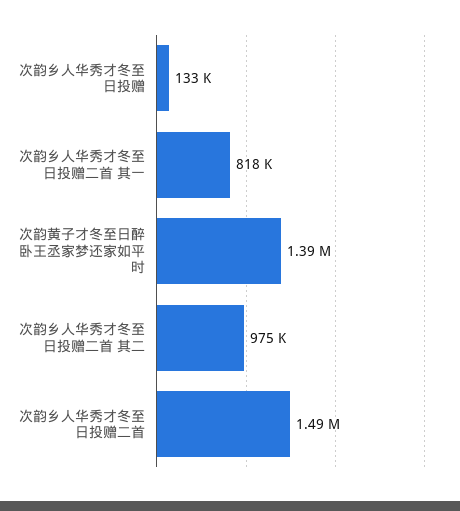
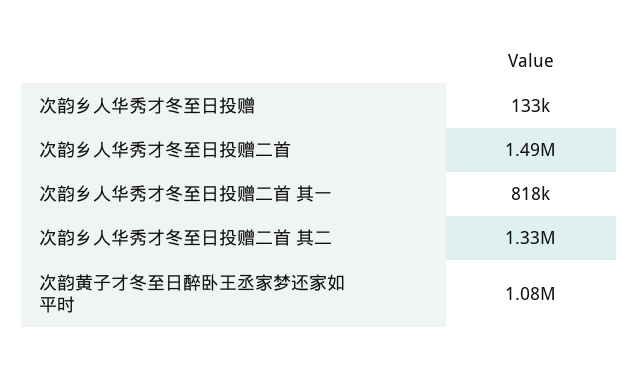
次韵黄子才冬至日醉卧王丞家梦还家如平时: 1390000 -> 1080000
次韵乡人华秀才冬至日投赠二首 其二: 975000 -> 1330000

